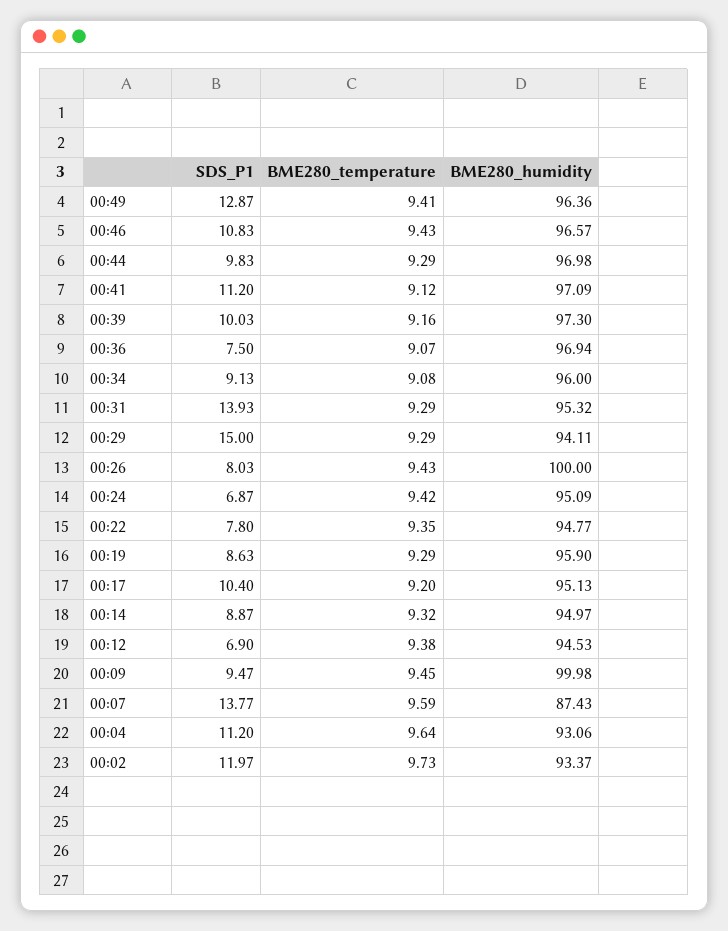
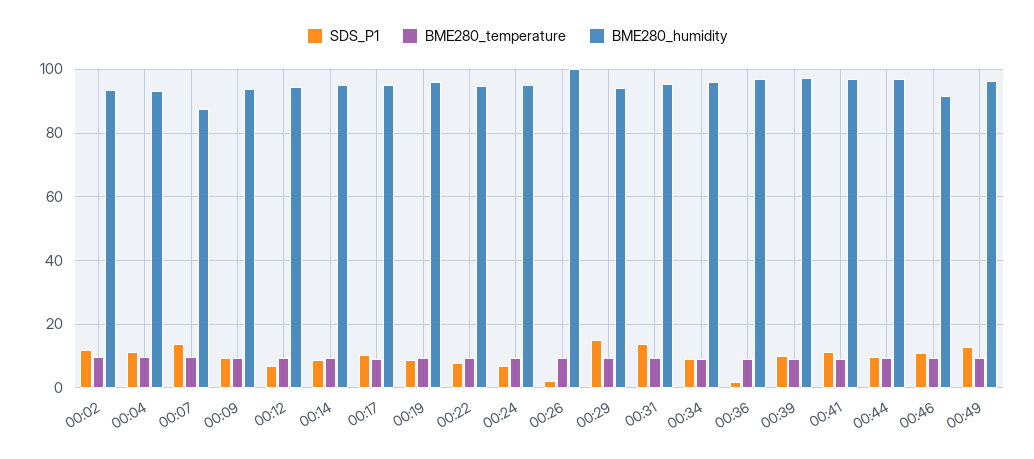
BME280_humidity, 00:46: 96.57 -> 92
SDS_P1, 00:36: 7.5 -> 2
SDS_P1, 00:26: 8.03 -> 2
BME280_humidity, 00:09: 99.98 -> 94

